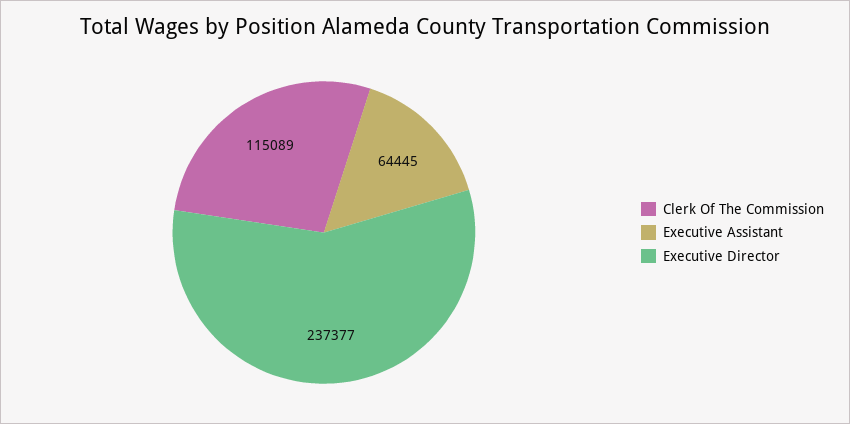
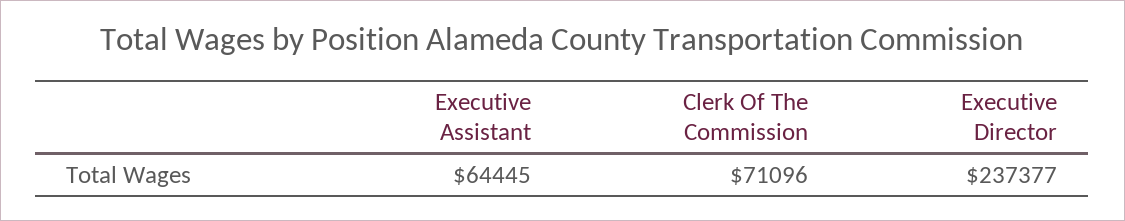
Clerk Of The Commission: 115089 -> 71096

